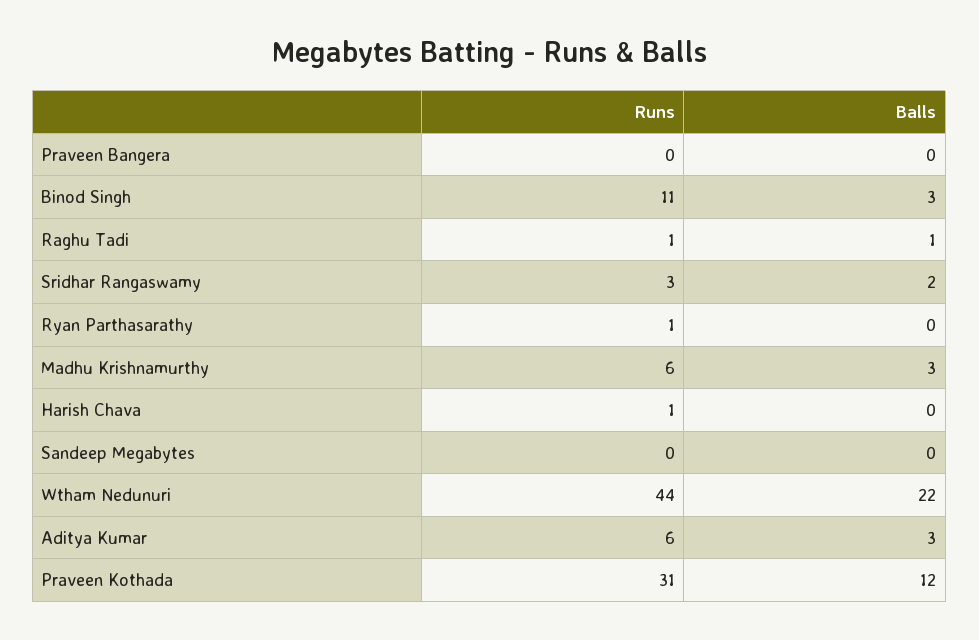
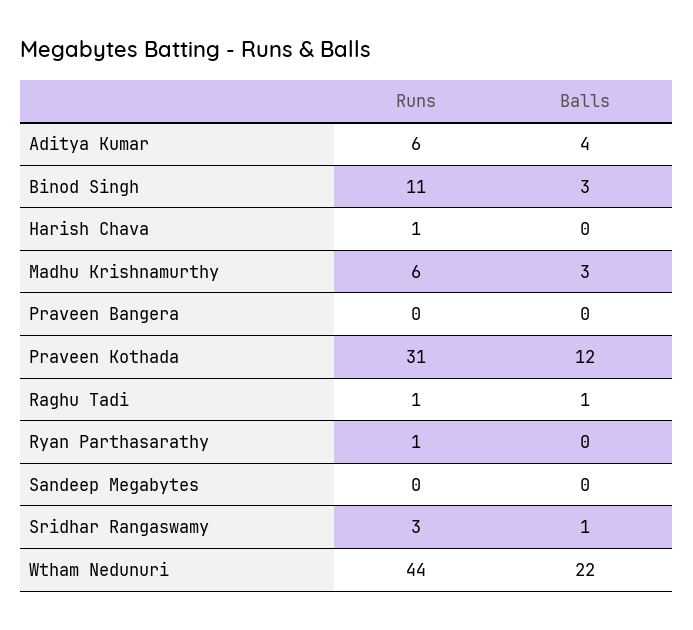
Balls, Sridhar Rangaswamy: 2 -> 1
Balls, Aditya Kumar: 3 -> 4

